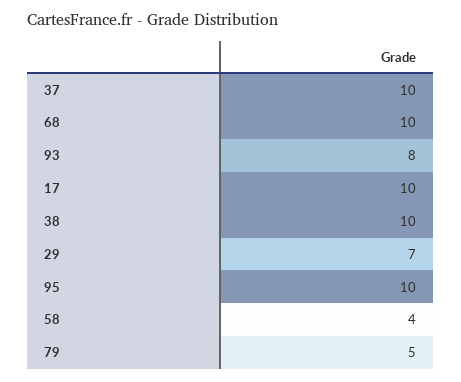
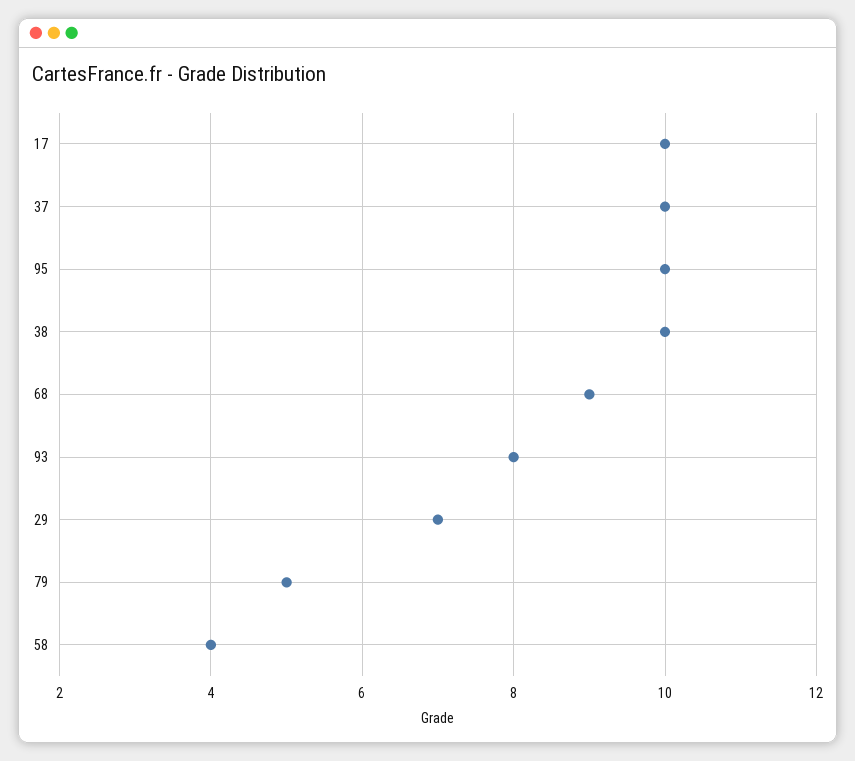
68: 10 -> 9

